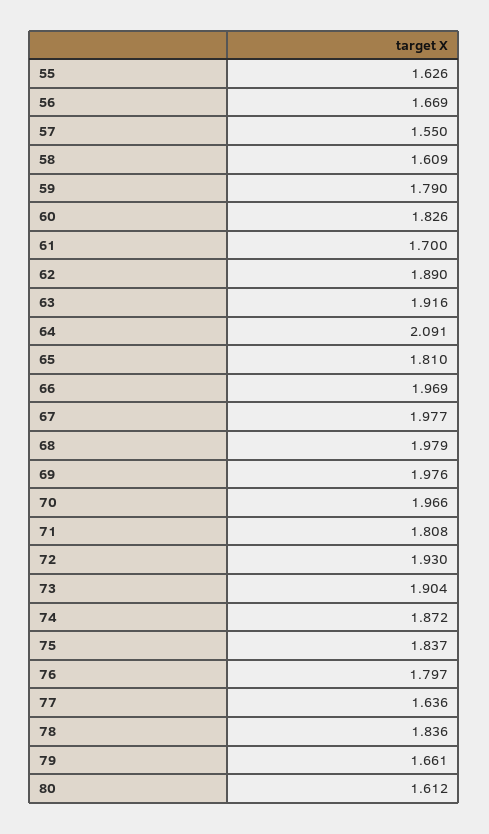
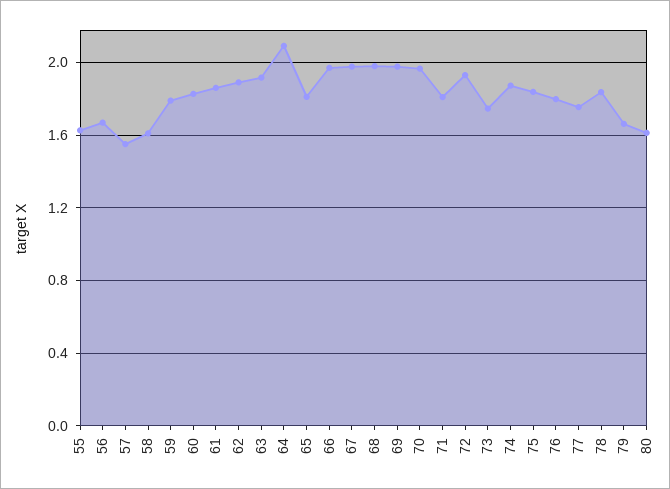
61: 1.7 -> 1.85
73: 1.904 -> 1.75
77: 1.636 -> 1.75

